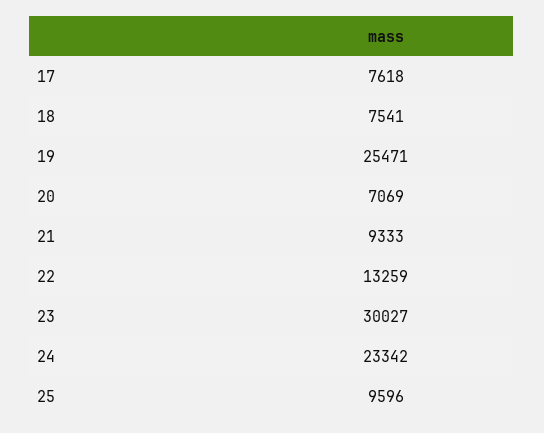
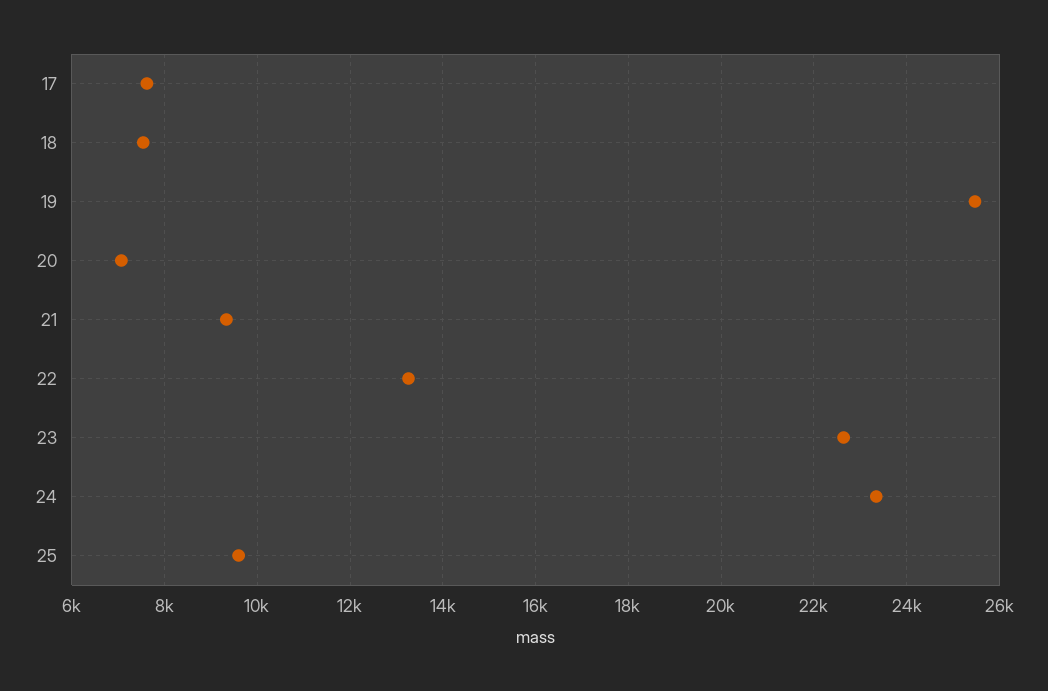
23: 30027 -> 22600

